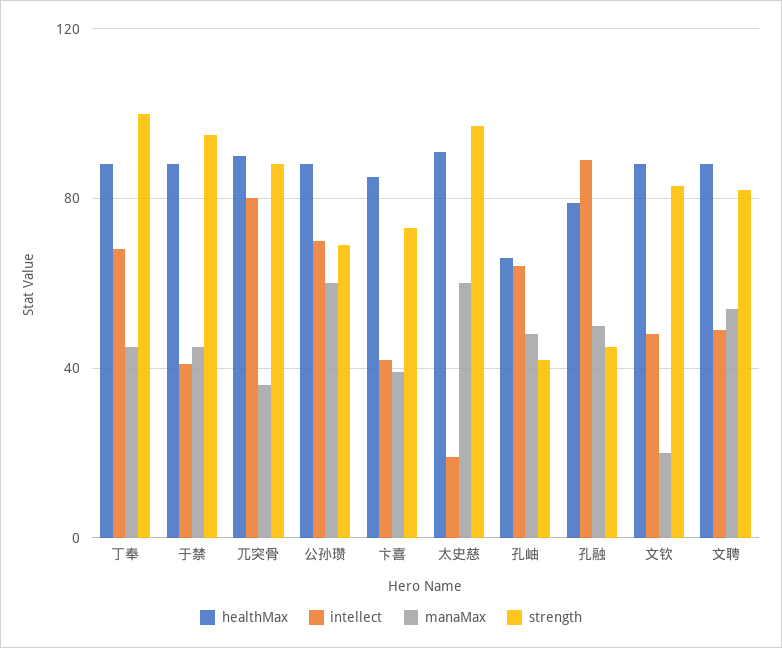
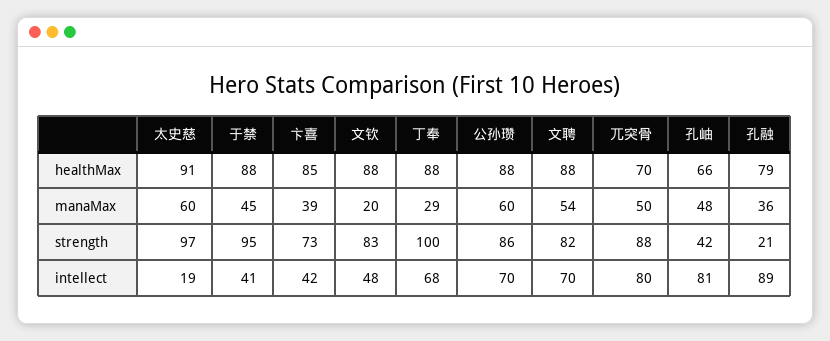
manaMax, 丁奉: 45 -> 29
healthMax, 兀突骨: 90 -> 70
manaMax, 兀突骨: 35 -> 50
strength, 公孙瓒: 70 -> 86
intellect, 孔岫: 65 -> 81
manaMax, 孔融: 50 -> 36
strength, 孔融: 45 -> 21
intellect, 文聘: 50 -> 70

